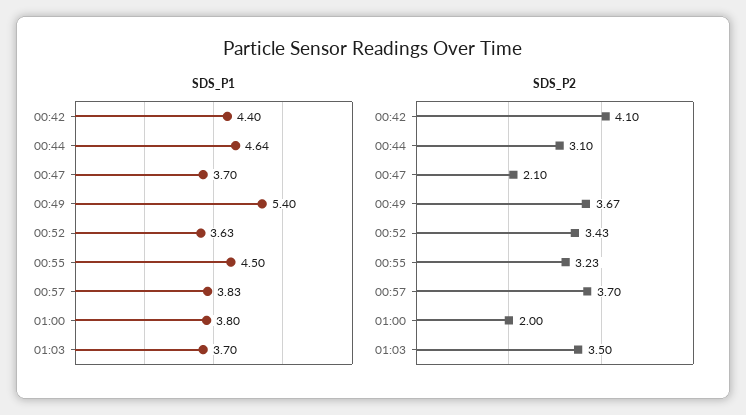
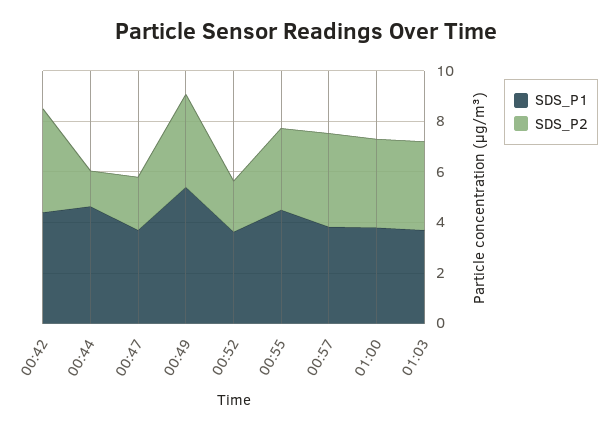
SDS_P2, 00:44: 3.1 -> 1.5
SDS_P2, 00:52: 3.43 -> 2
SDS_P2, 01:00: 2 -> 3.5

